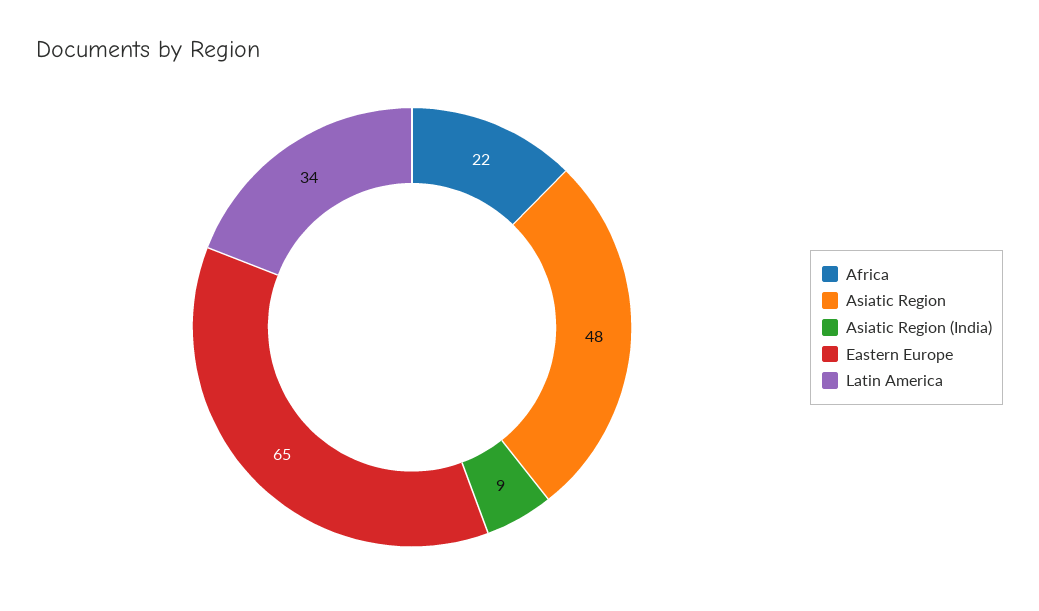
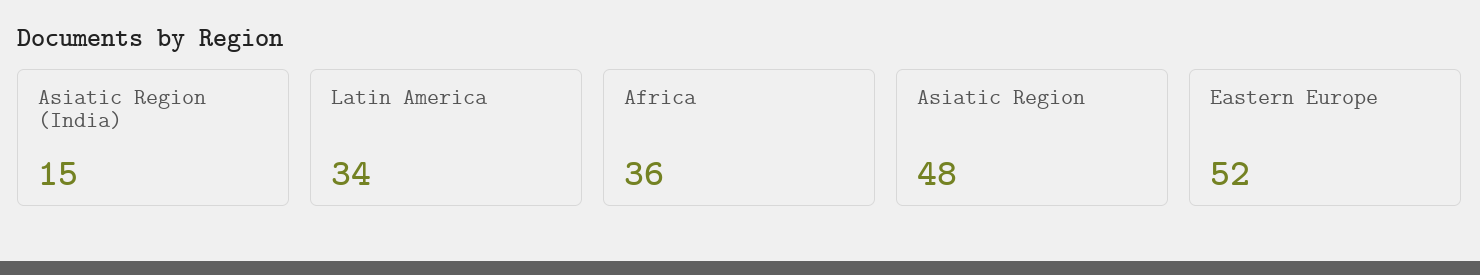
Africa: 22 -> 36
Asiatic Region (India): 9 -> 15
Eastern Europe: 65 -> 52

